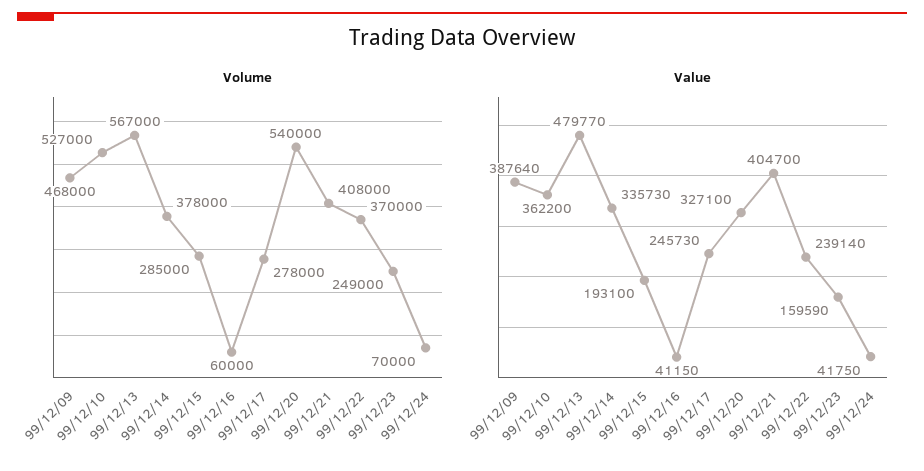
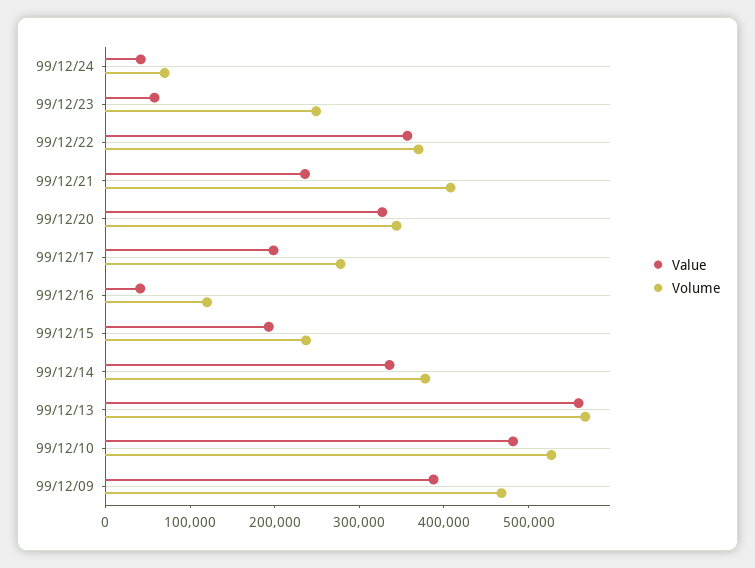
Volume, 99/12/15: 285000 -> 240000
Volume, 99/12/16: 60000 -> 120000
Volume, 99/12/20: 540000 -> 340000
Value, 99/12/10: 362200 -> 480000
Value, 99/12/13: 479770 -> 560000
Value, 99/12/17: 245730 -> 200000
Value, 99/12/21: 404700 -> 240000
Value, 99/12/22: 239140 -> 360000
Value, 99/12/23: 159590 -> 60000

